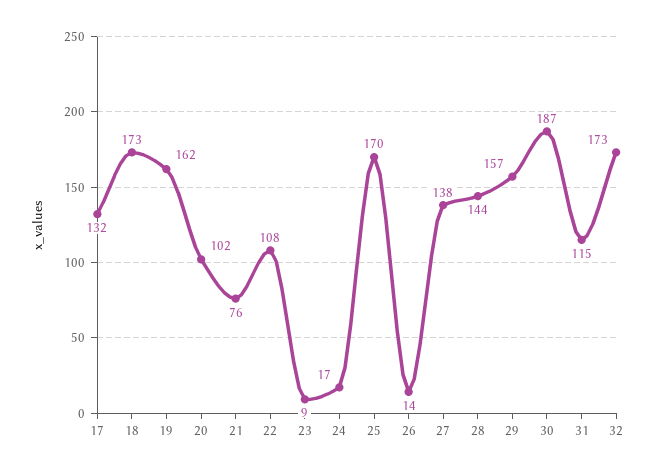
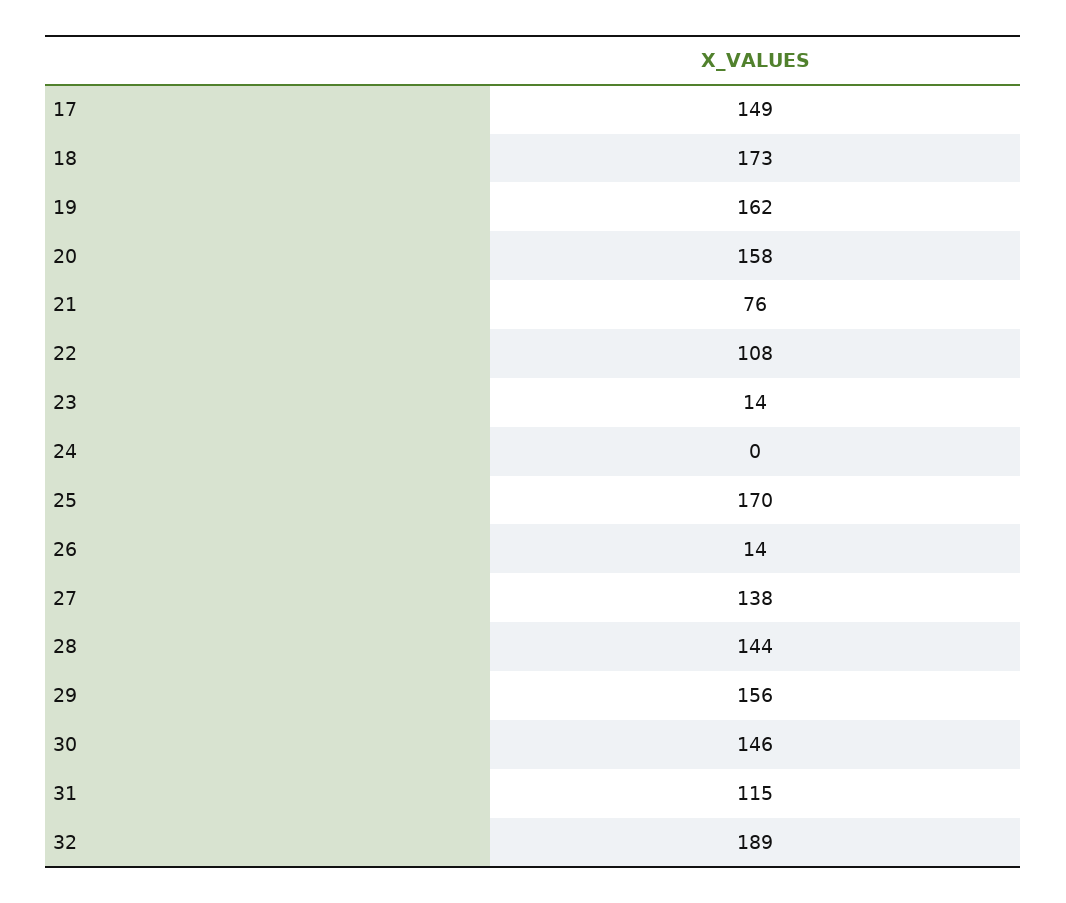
17: 132 -> 149
20: 102 -> 158
23: 9 -> 14
24: 17 -> 0
29: 157 -> 156
30: 187 -> 146
32: 173 -> 189

